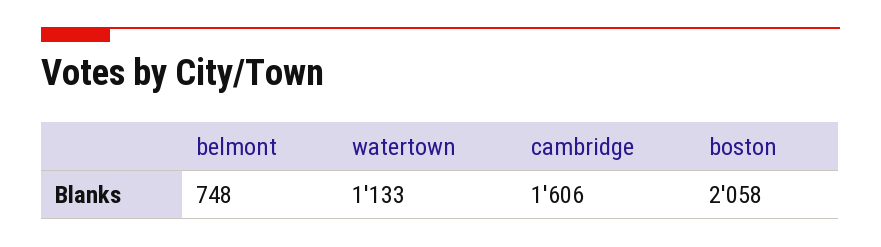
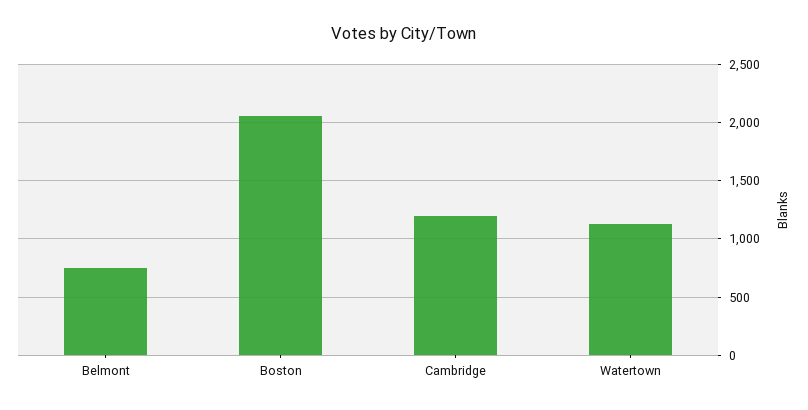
cambridge: 1606 -> 1200

